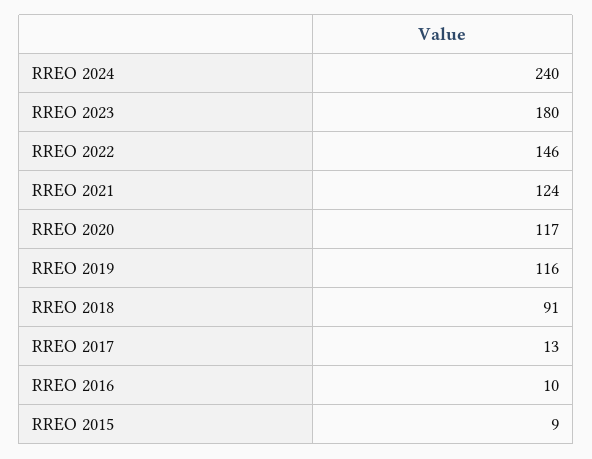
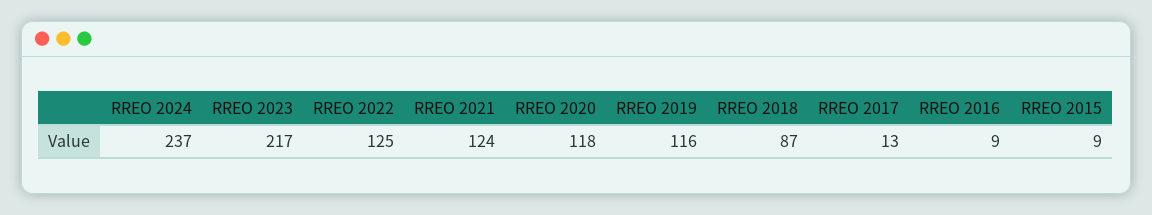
RREO 2024: 240 -> 237
RREO 2023: 180 -> 217
RREO 2022: 146 -> 125
RREO 2020: 117 -> 118
RREO 2018: 91 -> 87
RREO 2016: 10 -> 9

